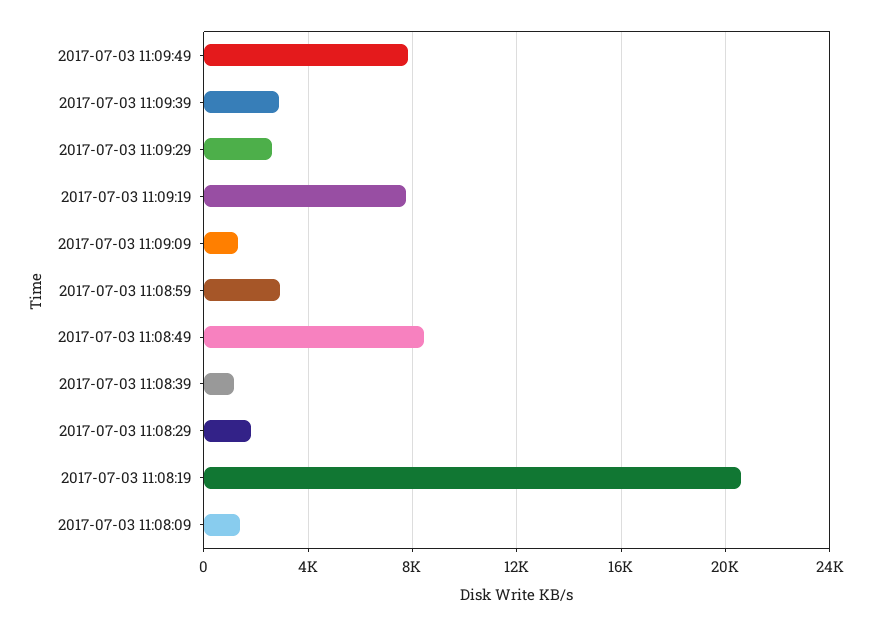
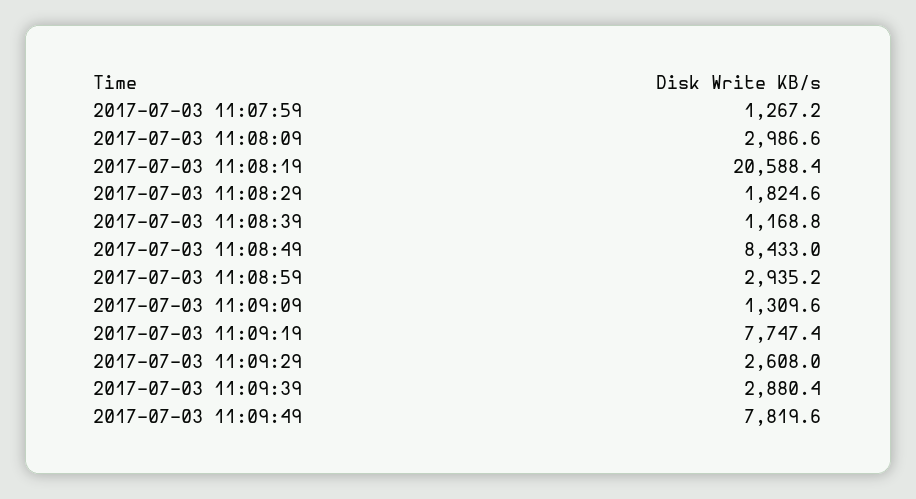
2017-07-03 11:08:09: 1500 -> 2986.6
2017-07-03 11:07:59: none -> 1267.2

